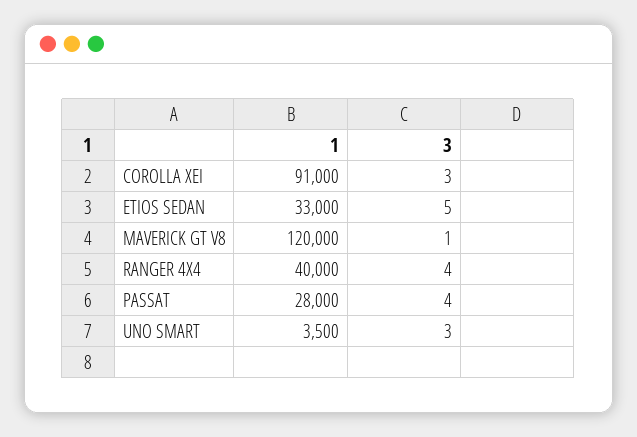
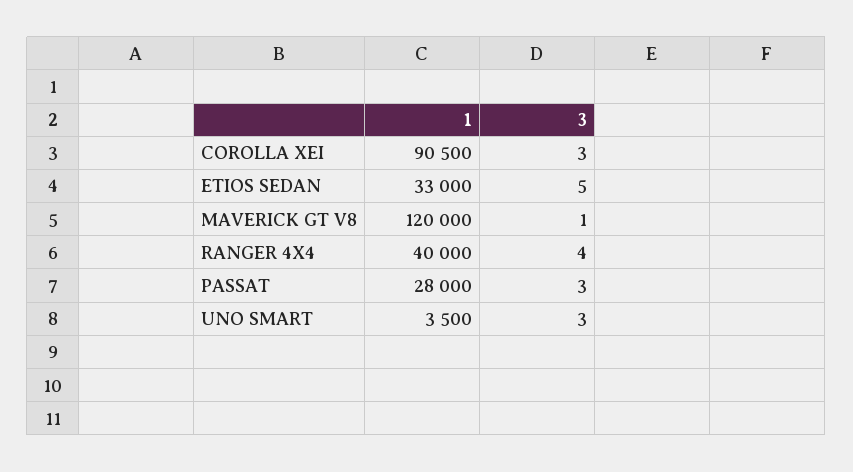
1, COROLLA XEI: 91000 -> 90500
3, PASSAT: 4 -> 3

